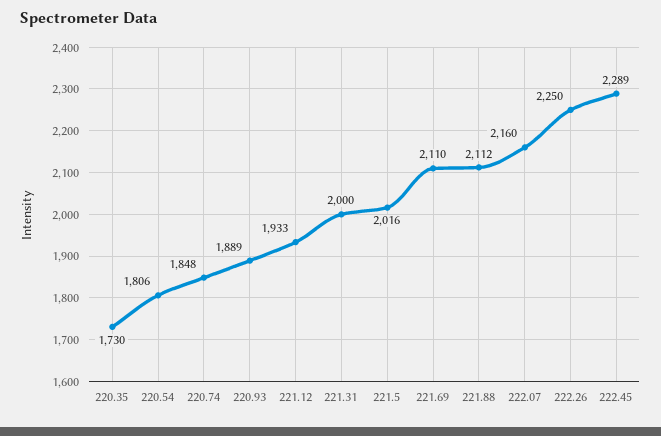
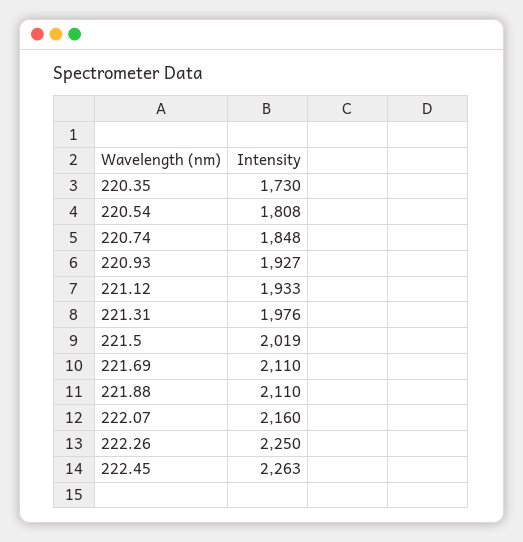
220.54: 1806 -> 1808
220.93: 1889 -> 1927
221.31: 2000 -> 1976
221.5: 2016 -> 2019
221.88: 2112 -> 2110
222.45: 2289 -> 2263

